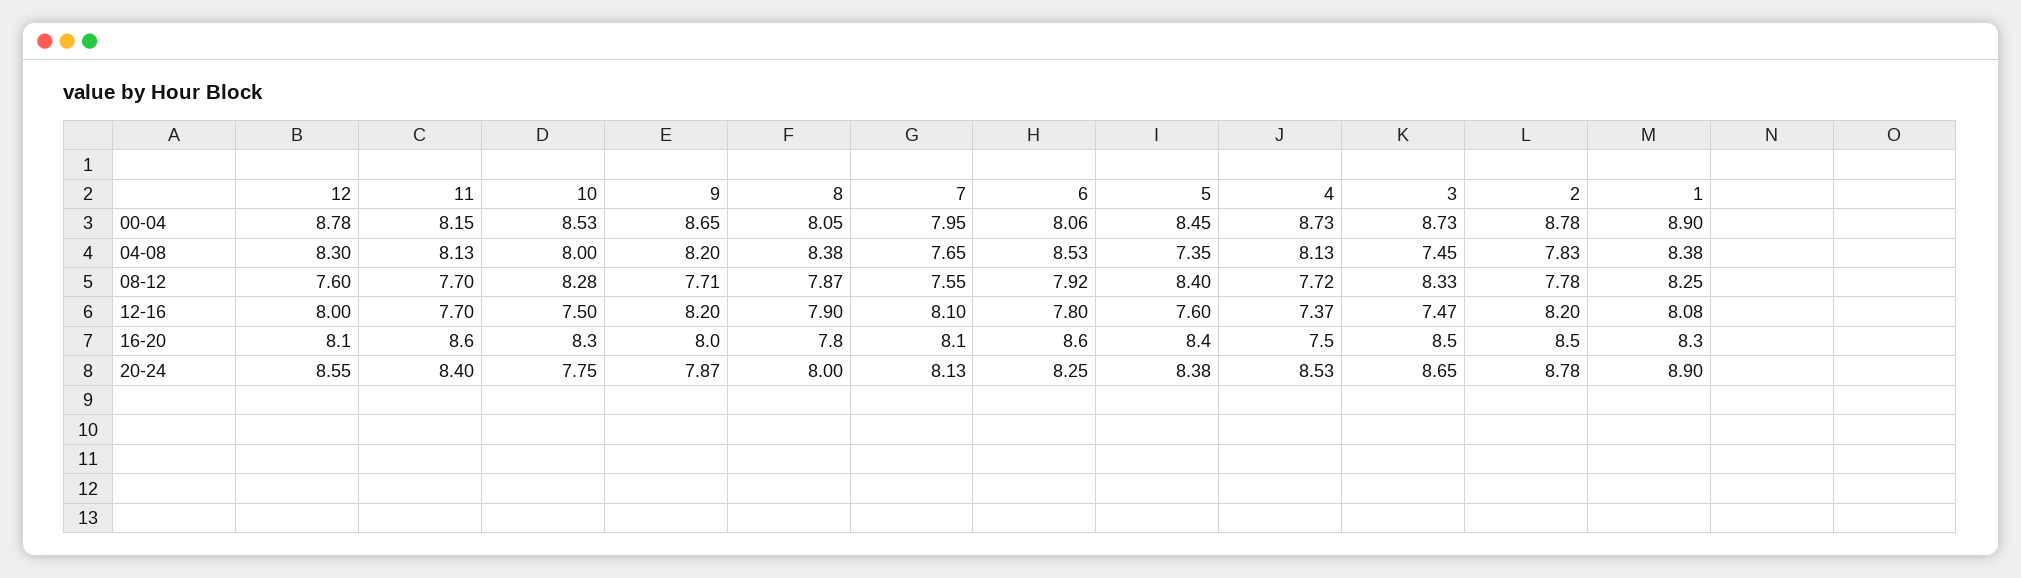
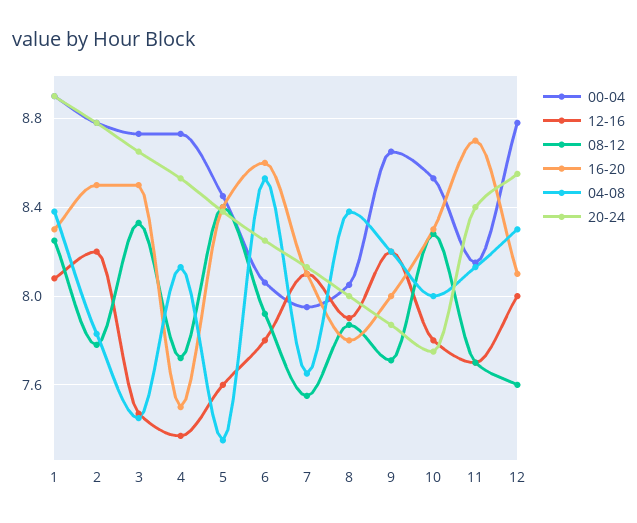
12-16, 10: 7.5 -> 7.8
16-20, 11: 8.6 -> 8.7

